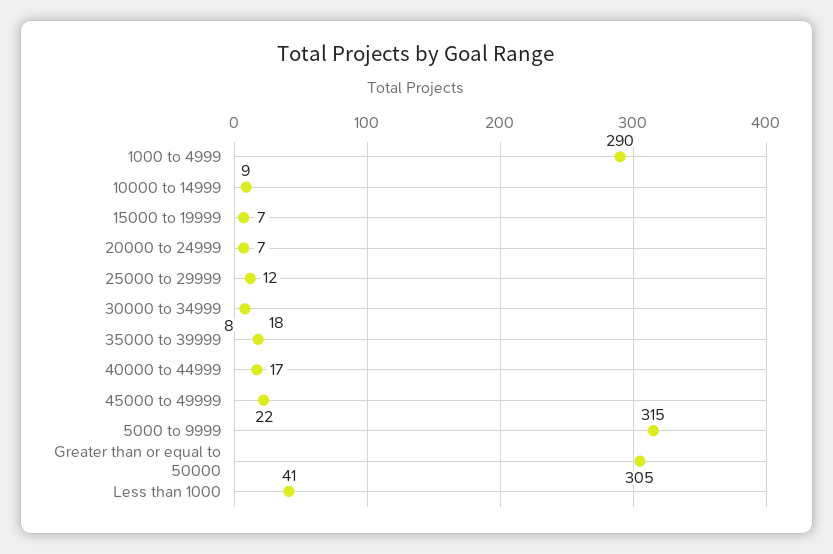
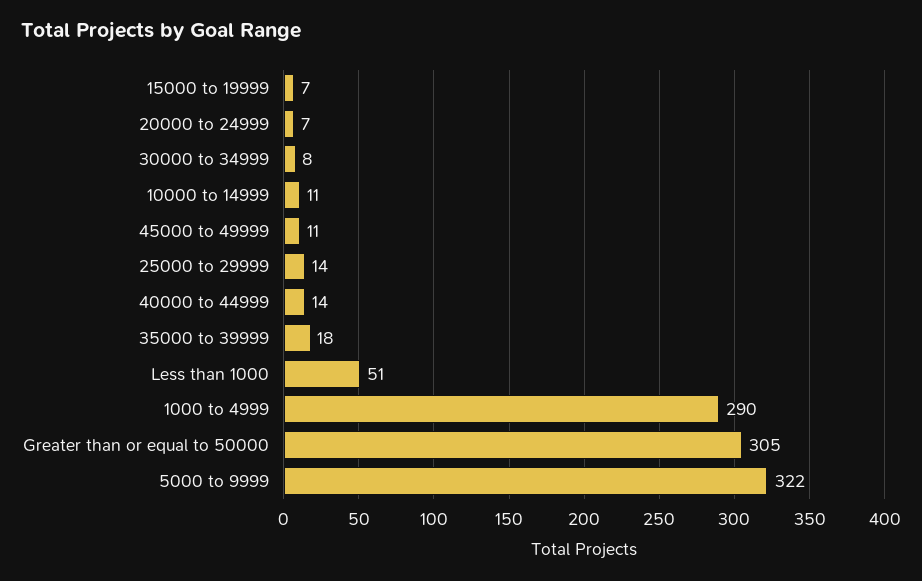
10000 to 14999: 9 -> 11
25000 to 29999: 12 -> 14
40000 to 44999: 17 -> 14
45000 to 49999: 22 -> 11
5000 to 9999: 315 -> 322
Less than 1000: 41 -> 51

